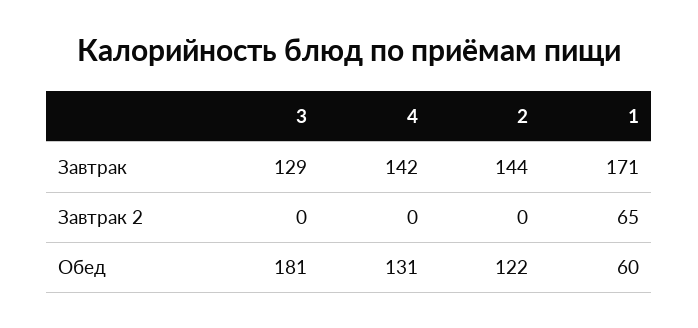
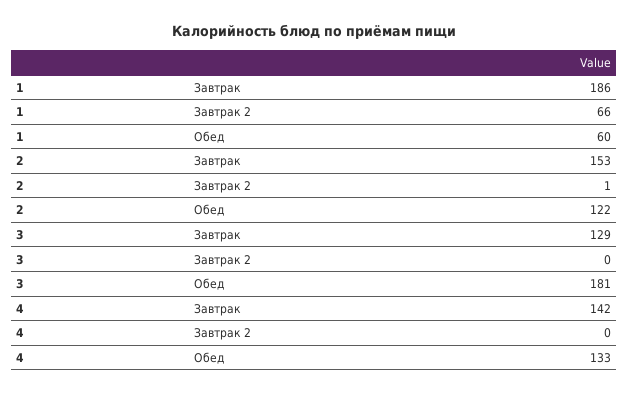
2, Завтрак: 144 -> 153
1, Завтрак: 171 -> 186
2, Завтрак 2: 0 -> 1
1, Завтрак 2: 65 -> 66
4, Обед: 131 -> 133

